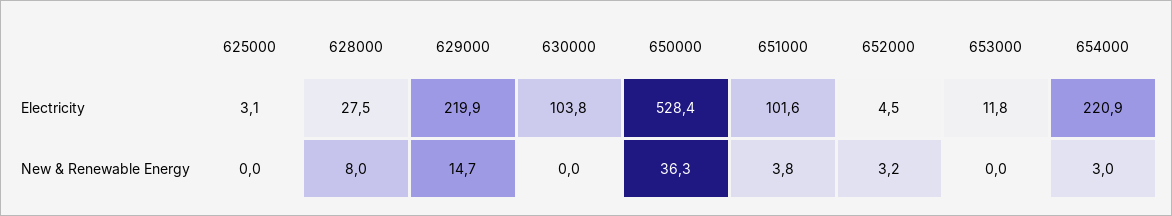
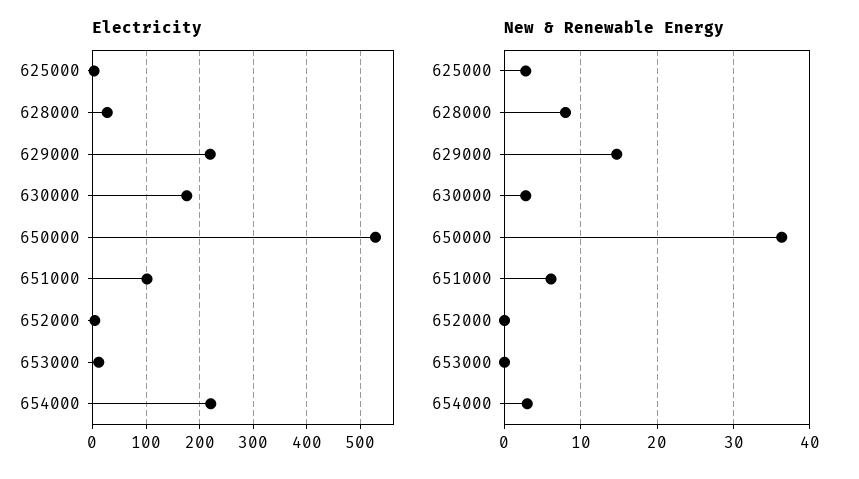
Electricity, 630000: 103.8 -> 180
New & Renewable Energy, 625000: 0 -> 3
New & Renewable Energy, 630000: 0 -> 3
New & Renewable Energy, 651000: 3.8 -> 6
New & Renewable Energy, 652000: 3.2 -> 0

